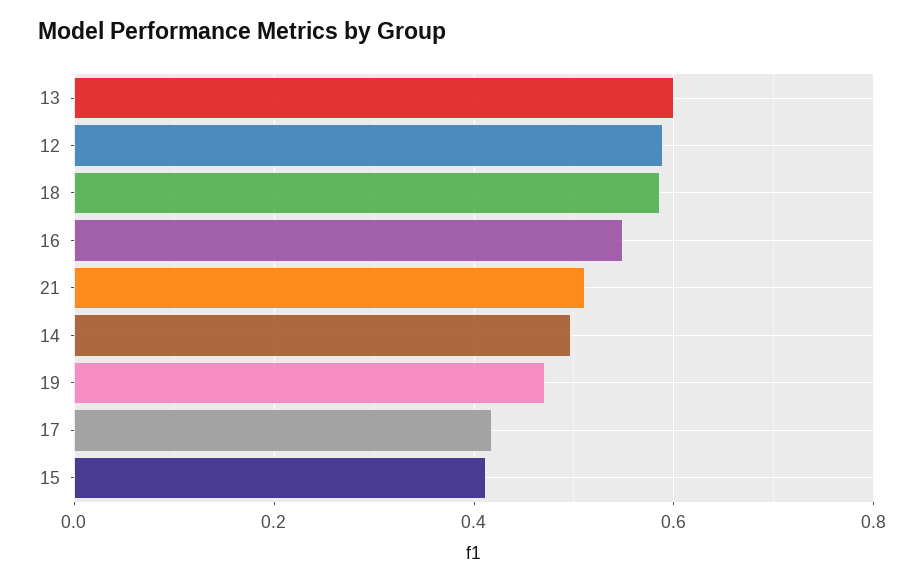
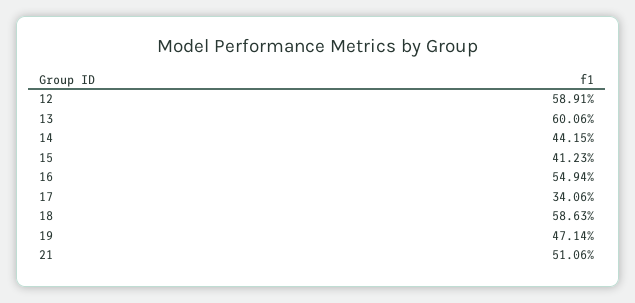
14: 0.5 -> 0.4415
17: 0.42 -> 0.3406

